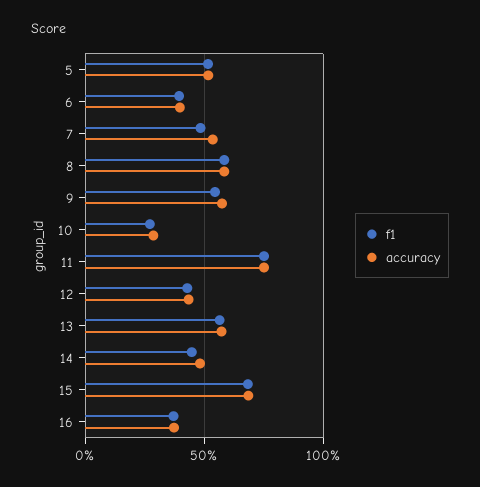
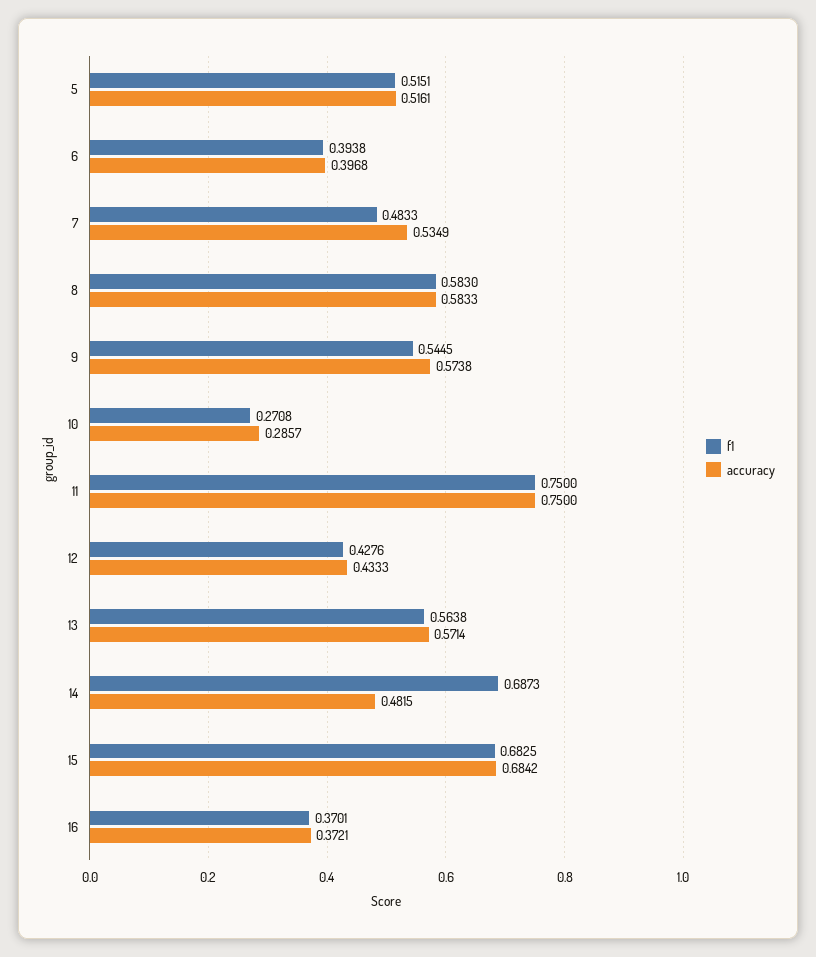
f1, 14: 0.45 -> 0.6873

